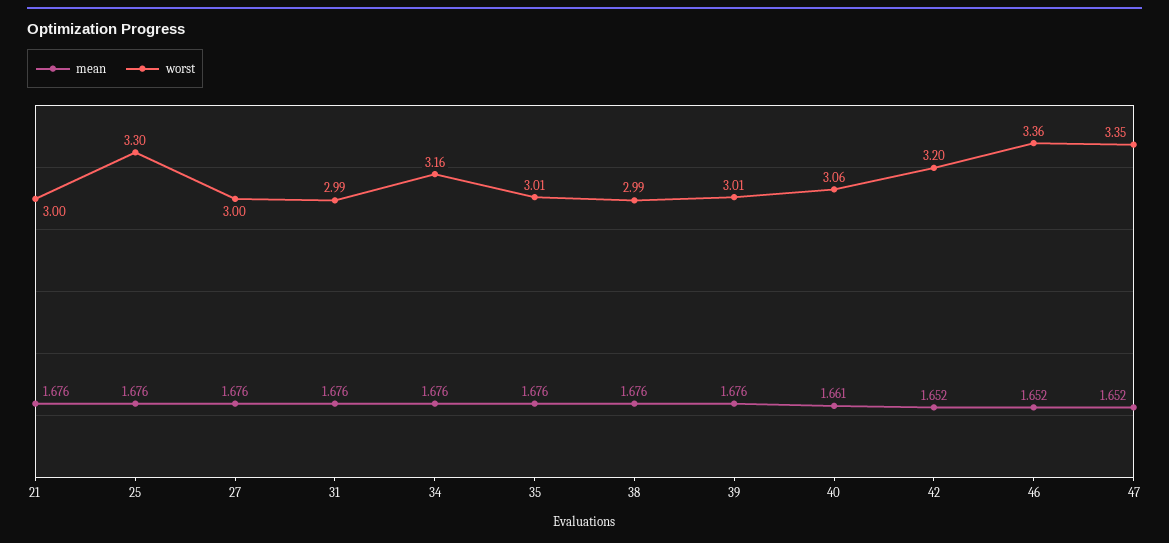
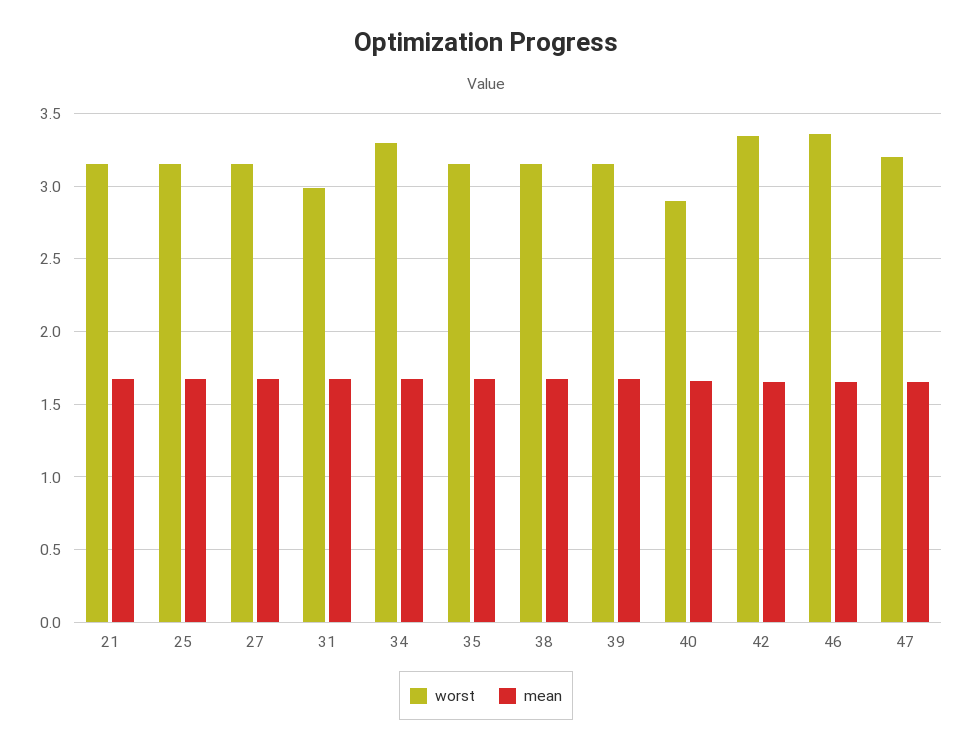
worst, 21: 3 -> 3.15
worst, 25: 3.3 -> 3.15
worst, 27: 3 -> 3.15
worst, 34: 3.16 -> 3.3
worst, 35: 3.01 -> 3.15
worst, 38: 2.99 -> 3.15
worst, 39: 3.01 -> 3.15
worst, 40: 3.06 -> 2.9
worst, 42: 3.2 -> 3.35
worst, 47: 3.35 -> 3.2

